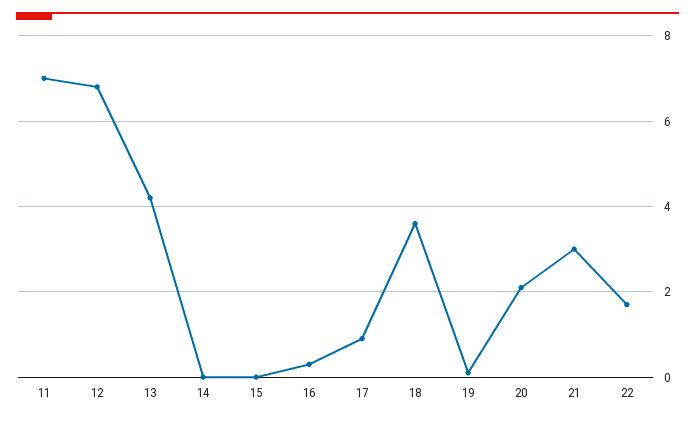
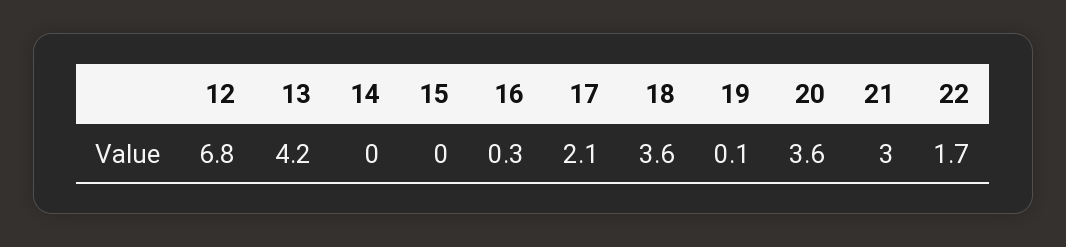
11: 7 -> none
17: 1 -> 2.1
20: 2 -> 3.6

